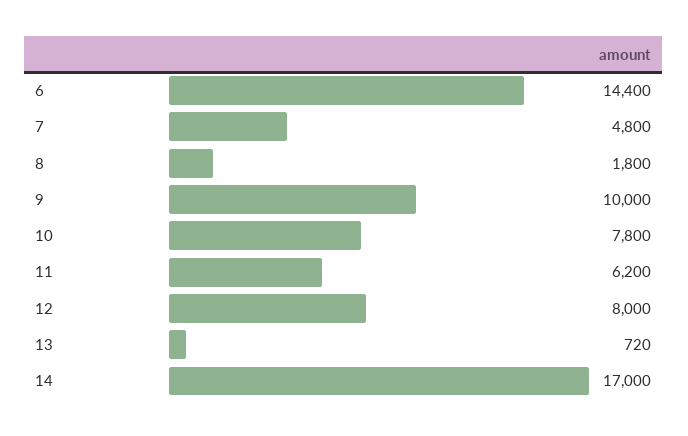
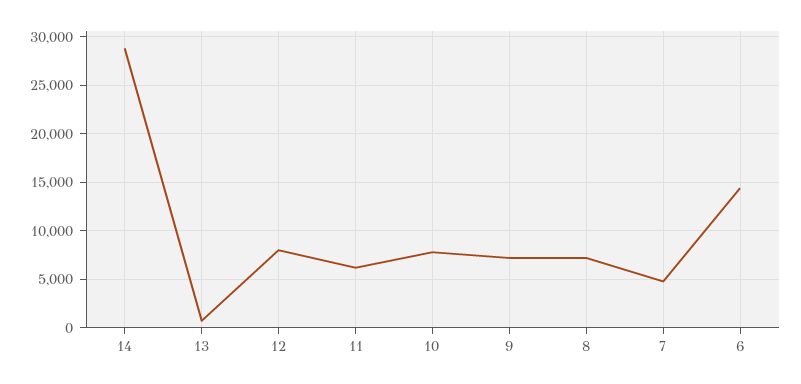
8: 1800 -> 7000
9: 10000 -> 7000
14: 17000 -> 29000

